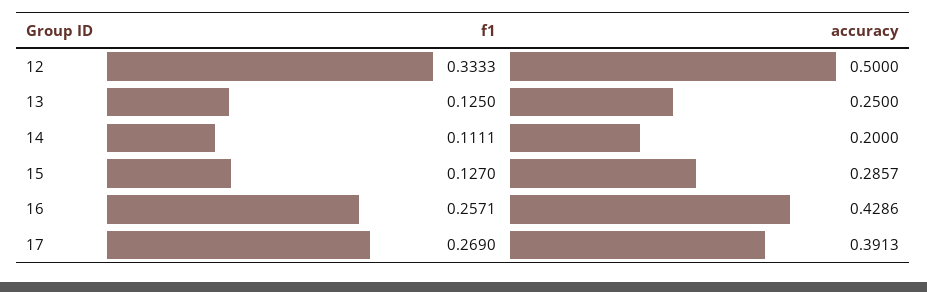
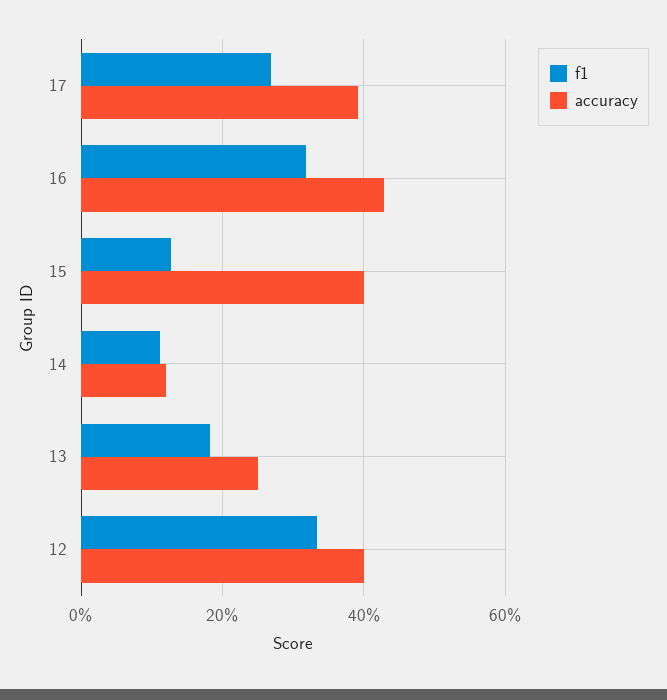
accuracy, 12: 0.5 -> 0.4
f1, 13: 0.125 -> 0.18
accuracy, 14: 0.2 -> 0.12
accuracy, 15: 0.2857 -> 0.4
f1, 16: 0.2571 -> 0.32

